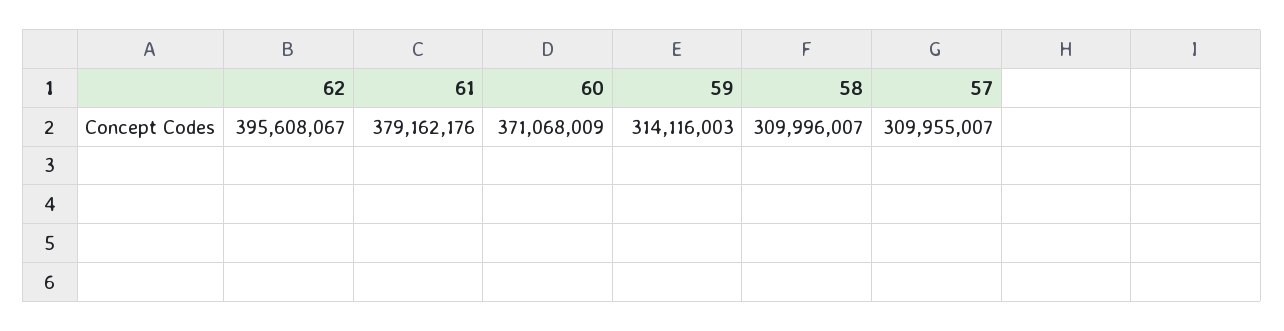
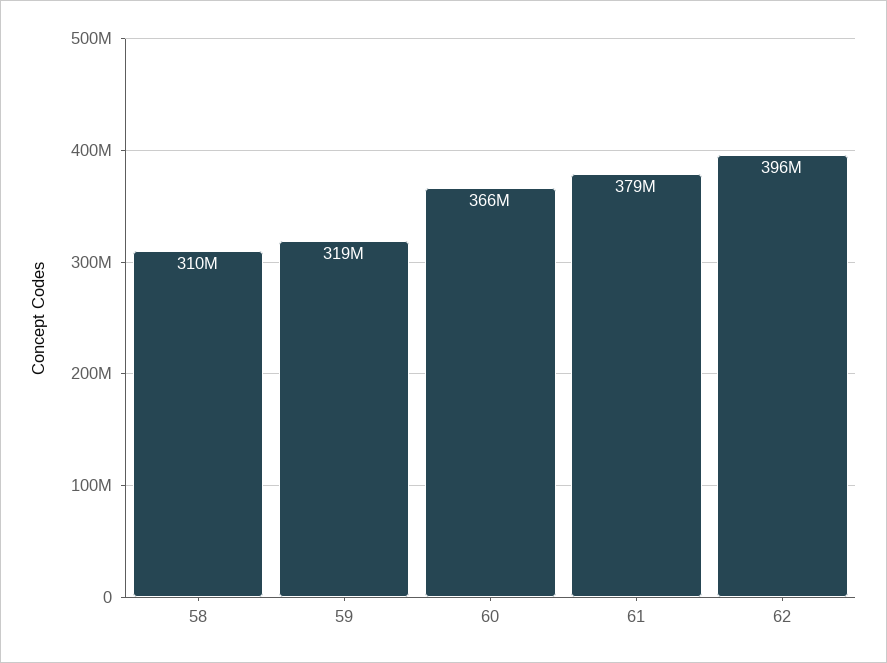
60: 371068009 -> 366000000
59: 314116003 -> 319000000
57: 309955007 -> none

